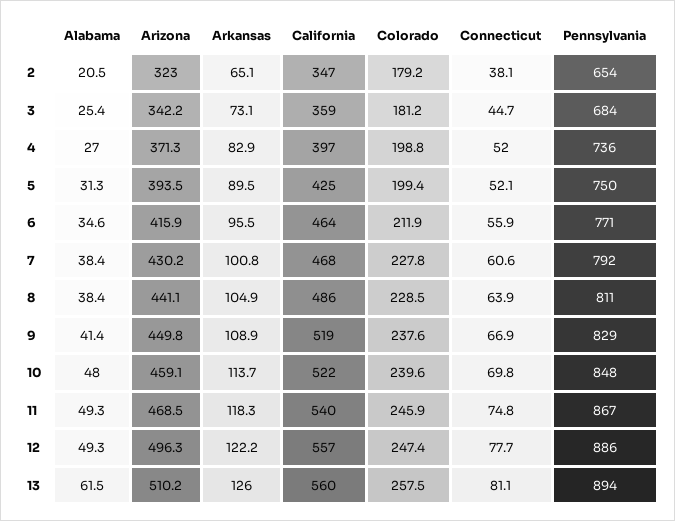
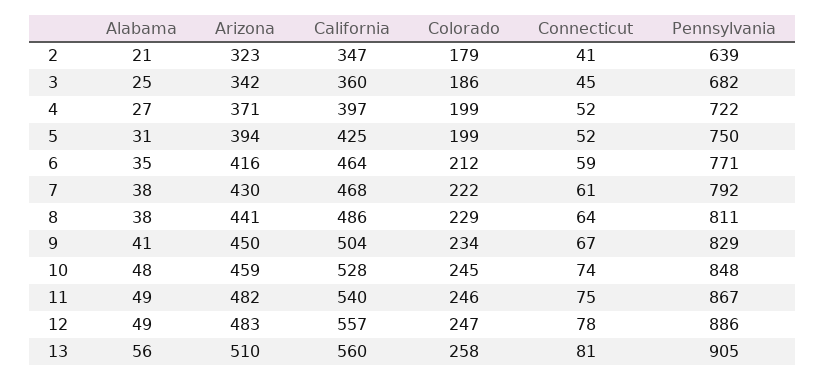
Arkansas, 2: 65.1 -> none
Connecticut, 2: 38.1 -> 41
Pennsylvania, 2: 654 -> 639
Arkansas, 3: 73.1 -> none
California, 3: 359 -> 360
Colorado, 3: 181.2 -> 186
Pennsylvania, 3: 684 -> 682
Arkansas, 4: 82.9 -> none
Pennsylvania, 4: 736 -> 722
Arkansas, 5: 89.5 -> none
Arkansas, 6: 95.5 -> none
Connecticut, 6: 55.9 -> 59
Arkansas, 7: 100.8 -> none
Colorado, 7: 227.8 -> 222
Arkansas, 8: 104.9 -> none
Arkansas, 9: 108.9 -> none
California, 9: 519 -> 504
Colorado, 9: 237.6 -> 234
Arkansas, 10: 113.7 -> none
California, 10: 522 -> 528
Colorado, 10: 239.6 -> 245
Connecticut, 10: 69.8 -> 74
Arizona, 11: 468.5 -> 482
Arkansas, 11: 118.3 -> none
Arizona, 12: 496.3 -> 483
Arkansas, 12: 122.2 -> none
Alabama, 13: 61.5 -> 56
Arkansas, 13: 126 -> none
Pennsylvania, 13: 894 -> 905

